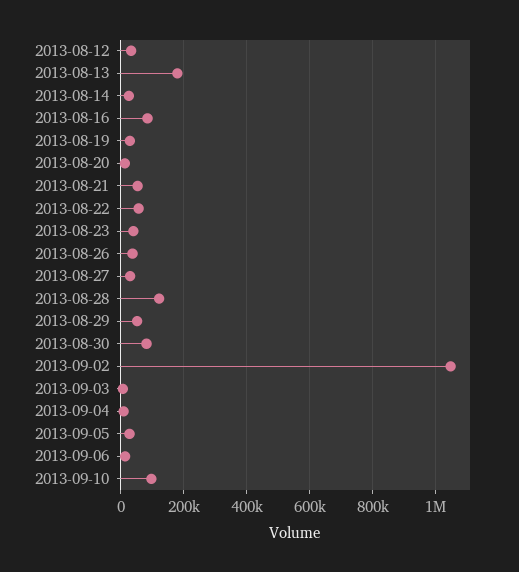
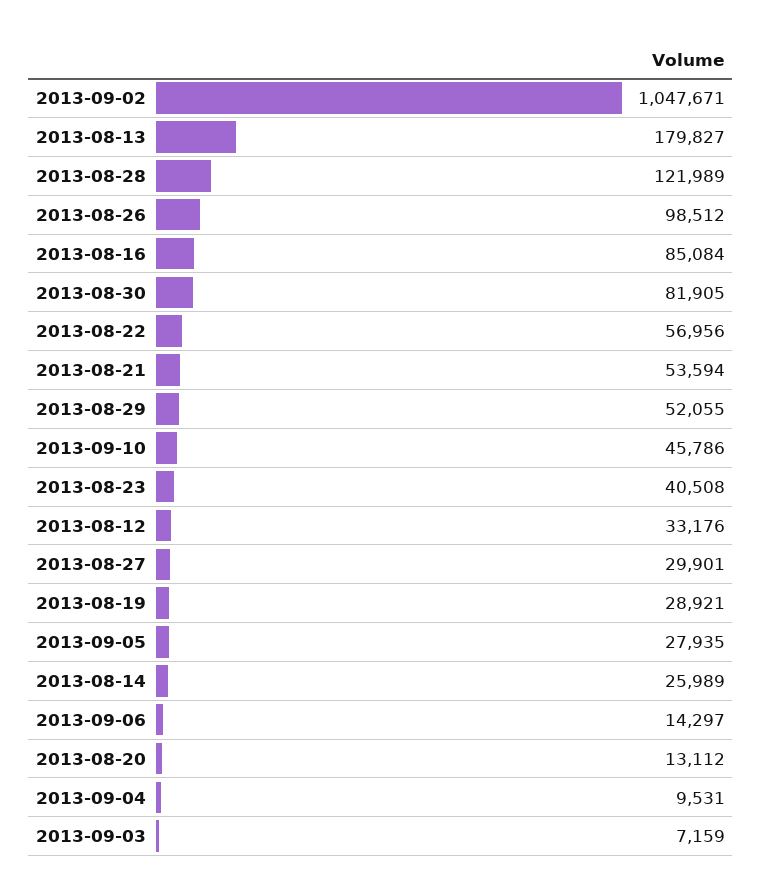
2013-08-26: 40000 -> 98512
2013-09-10: 100000 -> 45786

